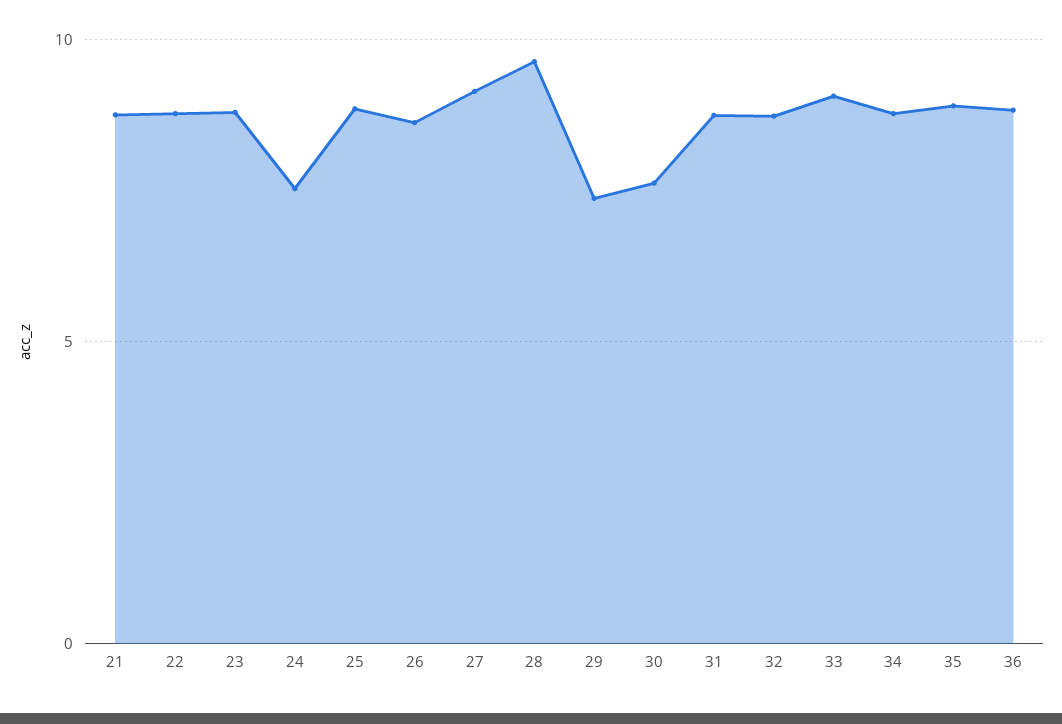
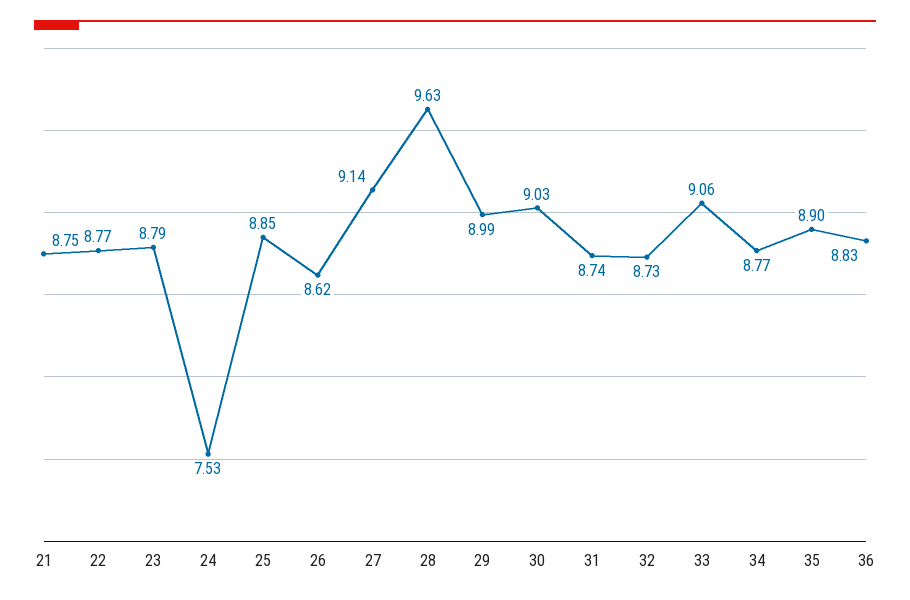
29: 7.5 -> 8.99
30: 7.5 -> 9.03

